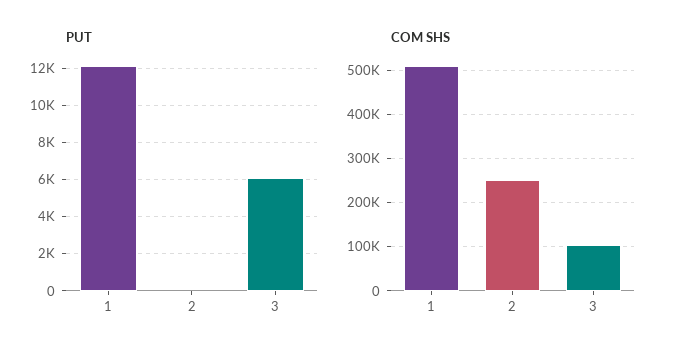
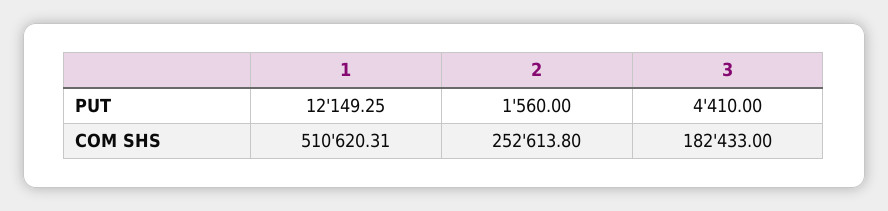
PUT, 2: 0 -> 1560
PUT, 3: 6000 -> 4410
COM SHS, 3: 100000 -> 182433

